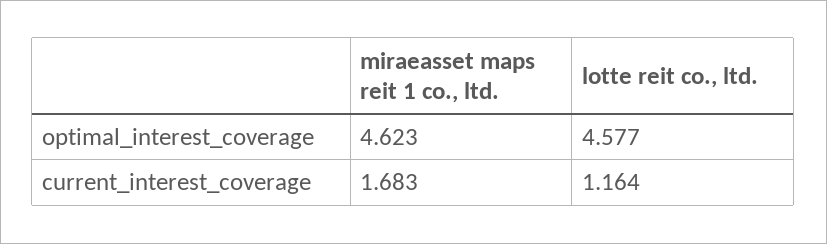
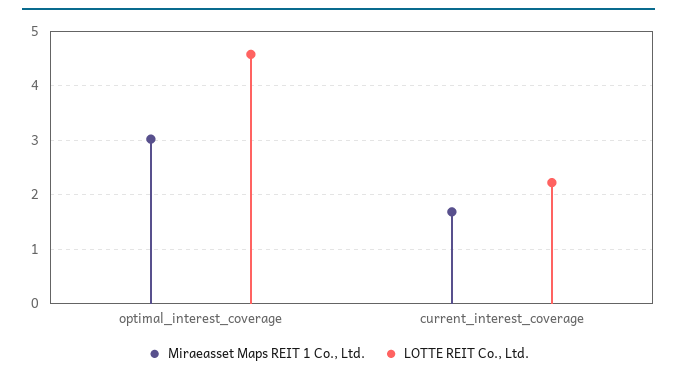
miraeasset maps reit 1 co., ltd., optimal_interest_coverage: 4.623 -> 3
lotte reit co., ltd., current_interest_coverage: 1.164 -> 2.2

